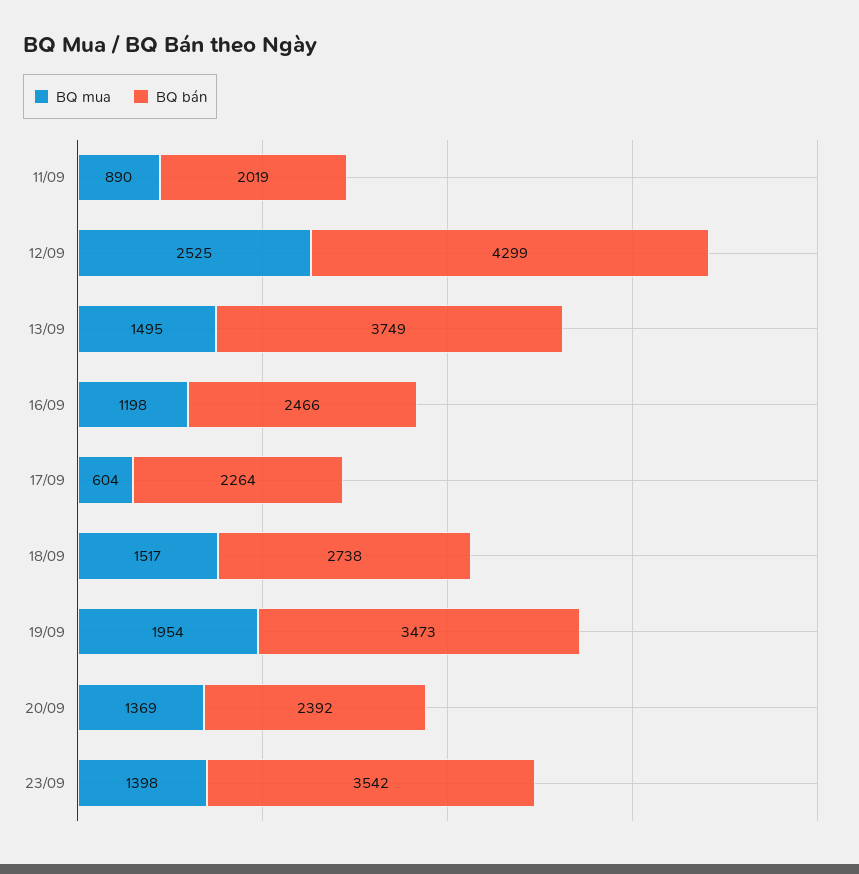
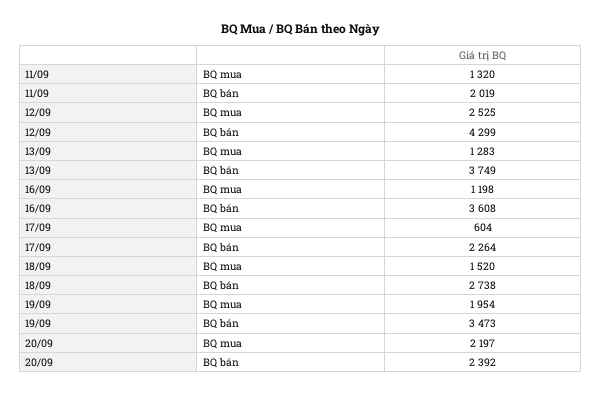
BQ mua, 11/09: 890 -> 1320
BQ mua, 13/09: 1495 -> 1283
BQ bán, 16/09: 2466 -> 3608
BQ mua, 18/09: 1517 -> 1520
BQ mua, 20/09: 1369 -> 2197
BQ mua, 23/09: 1398 -> none
BQ bán, 23/09: 3542 -> none

